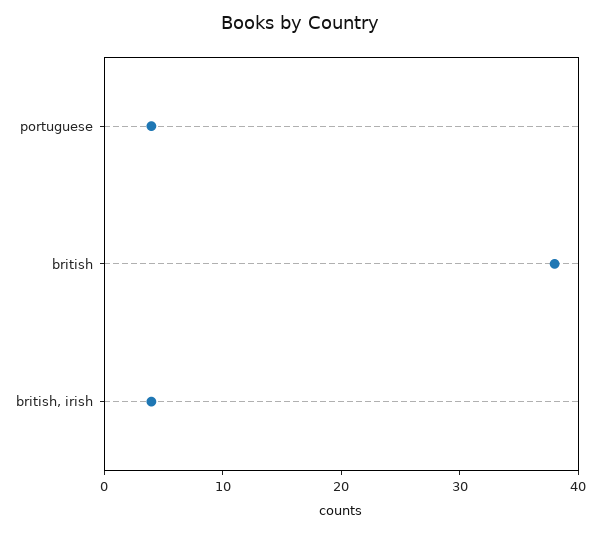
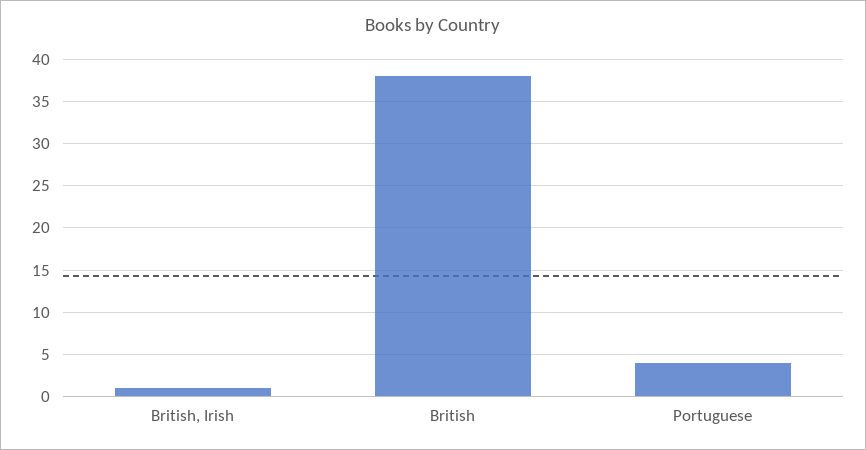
british, irish: 4 -> 1

